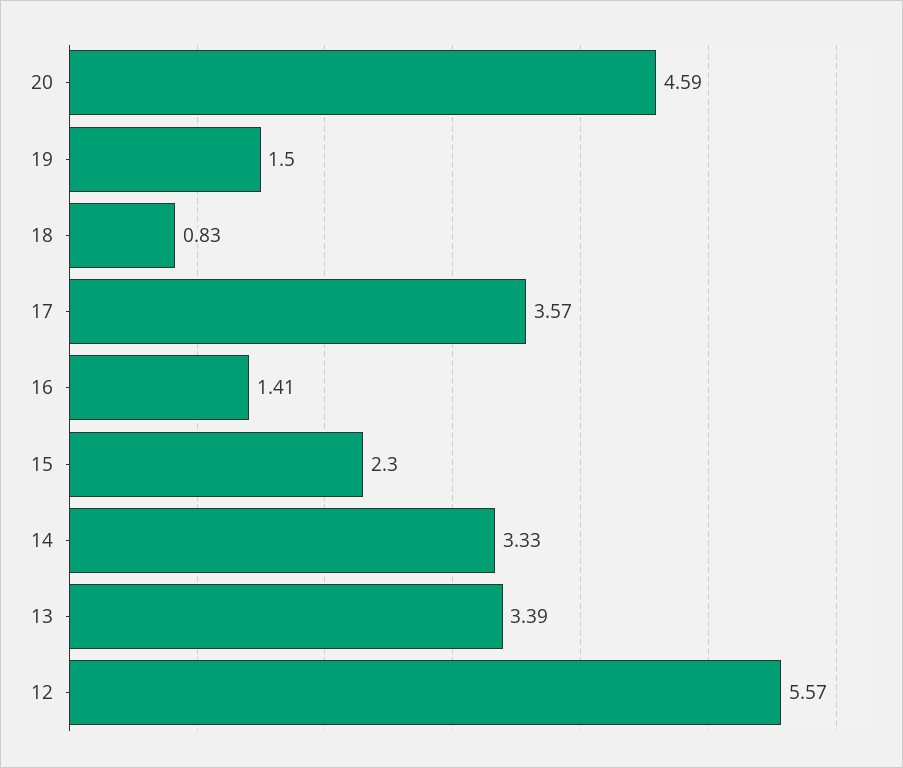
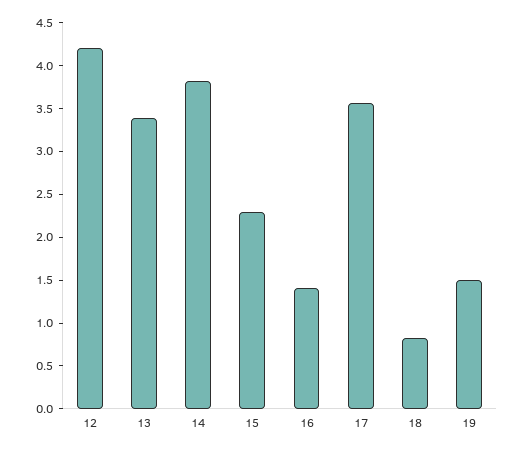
20: 4.59 -> none
14: 3.33 -> 3.8
12: 5.57 -> 4.2

